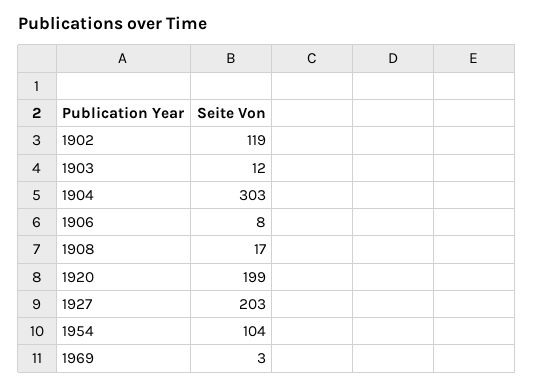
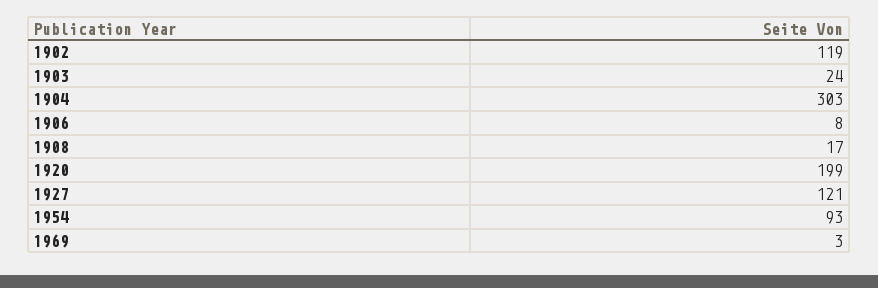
1903: 12 -> 24
1927: 203 -> 121
1954: 104 -> 93

